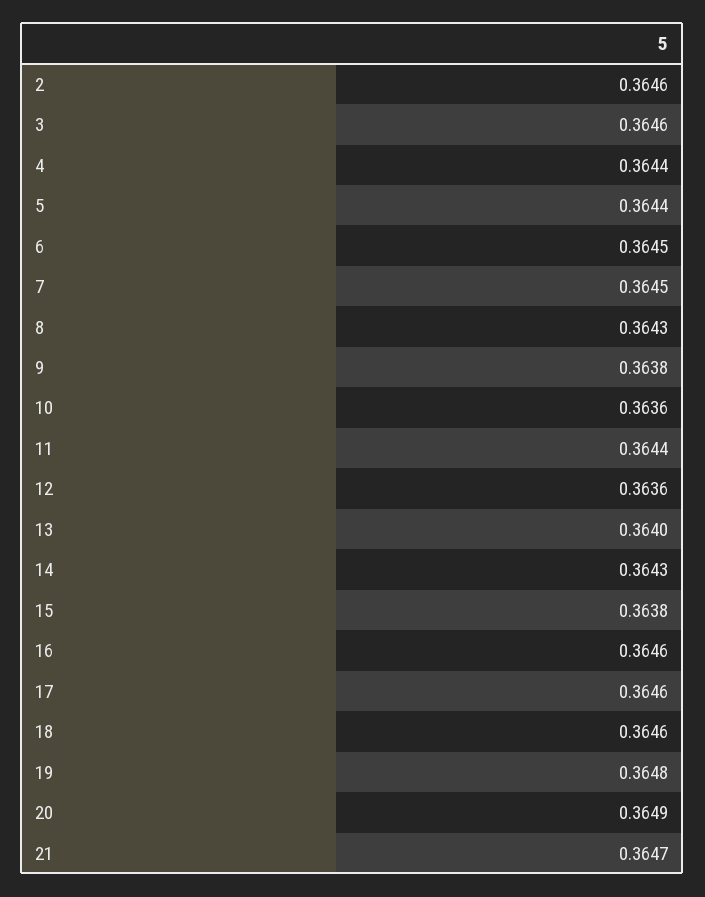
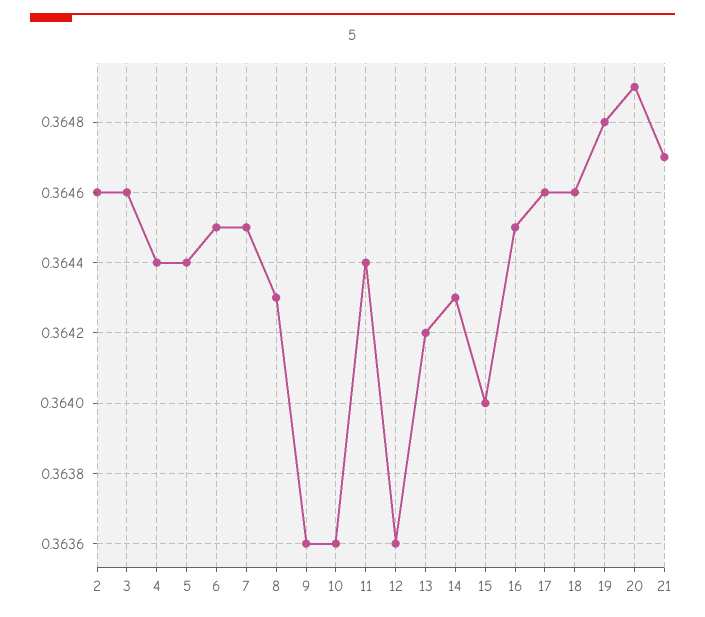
9: 0.3638 -> 0.3636
13: 0.364 -> 0.3642
15: 0.3638 -> 0.364
16: 0.3646 -> 0.3645

